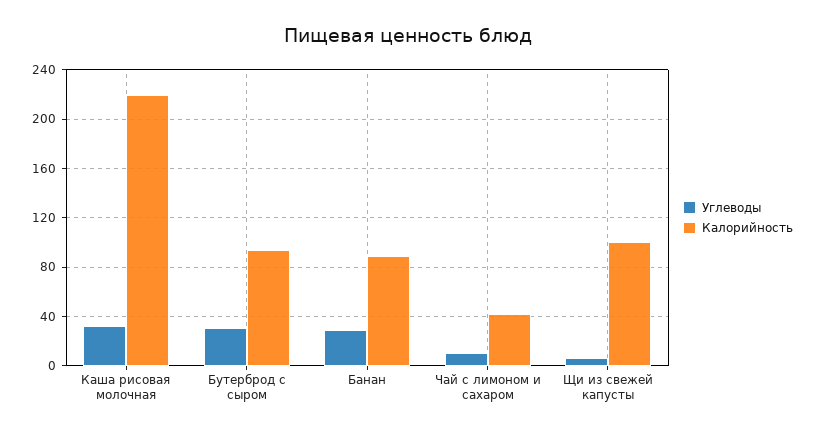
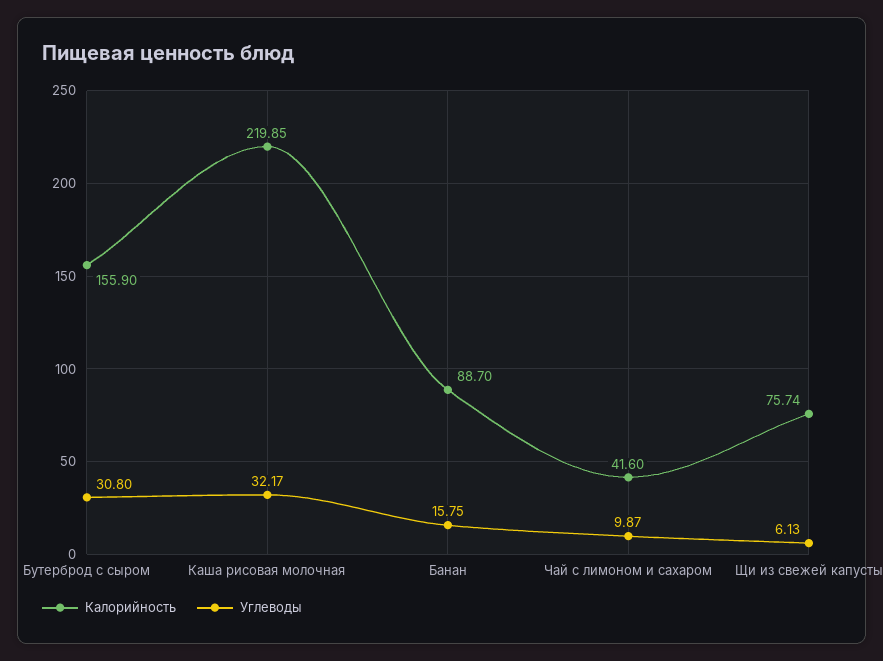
Калорийность, Бутерброд с сыром: 95 -> 155.9
Углеводы, Банан: 30 -> 15.75
Калорийность, Щи из свежей капусты: 100 -> 75.74

